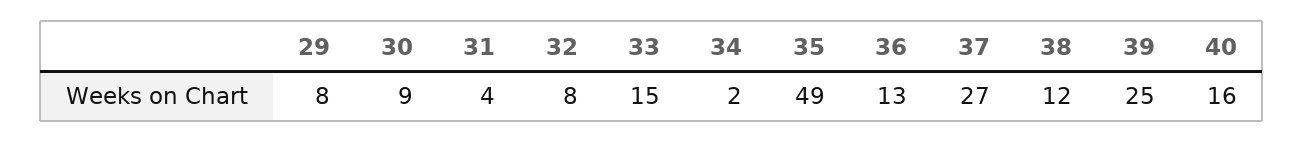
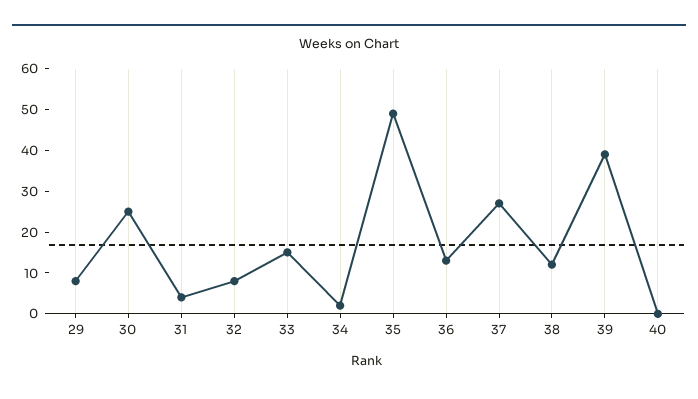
30: 9 -> 25
39: 25 -> 40
40: 16 -> 0

